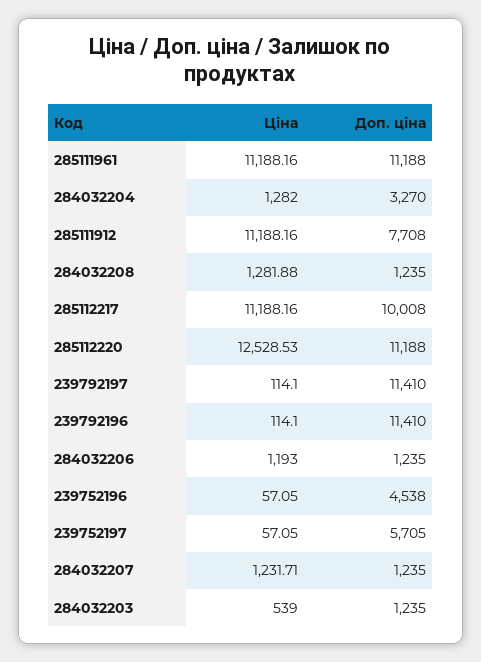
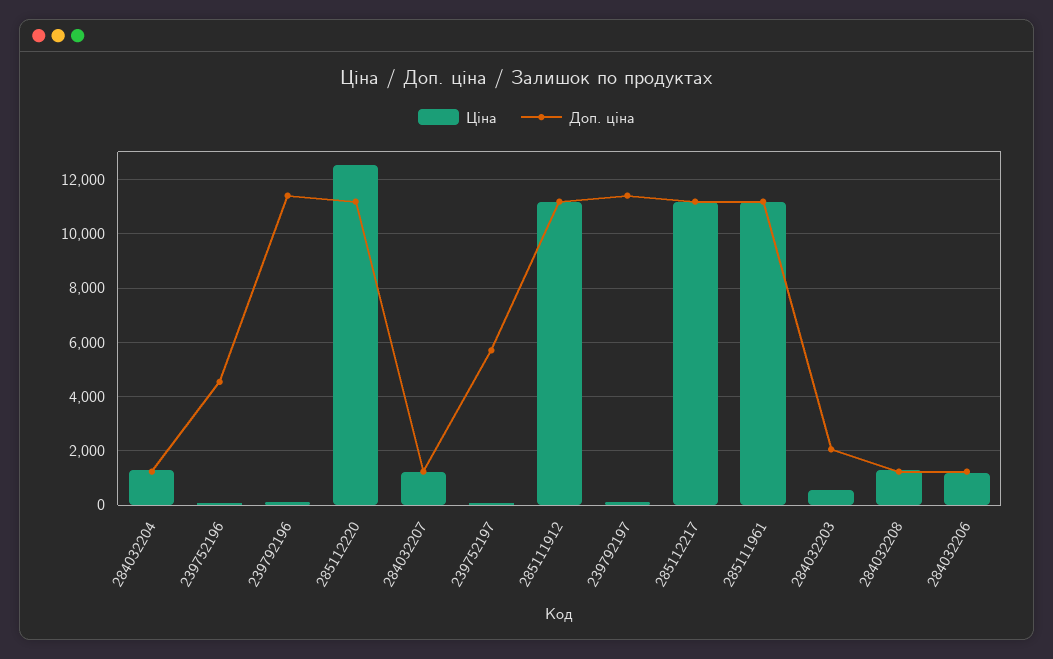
Доп. ціна, 284032204: 3270 -> 1250
Доп. ціна, 285111912: 7708 -> 11250
Доп. ціна, 285112217: 10008 -> 11250
Доп. ціна, 284032203: 1235 -> 2000

